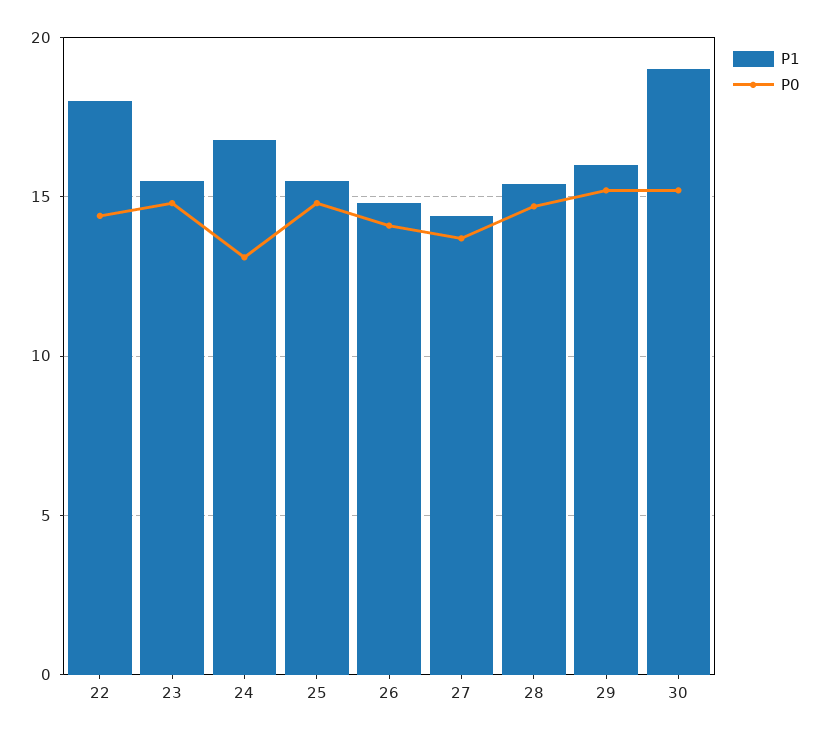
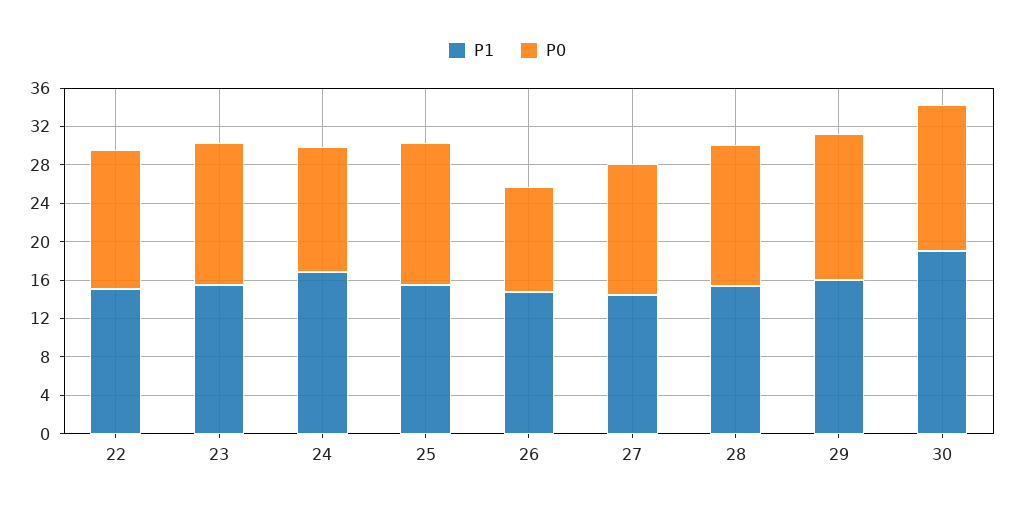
P1, 22: 18 -> 15
P0, 26: 14 -> 11

